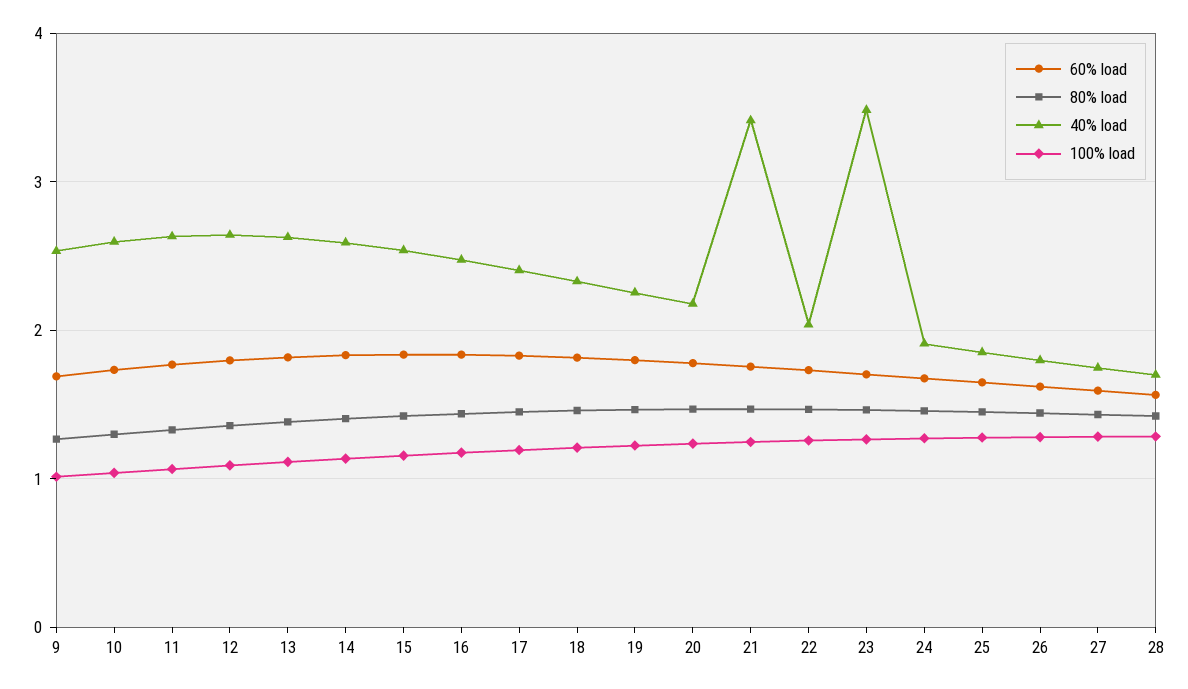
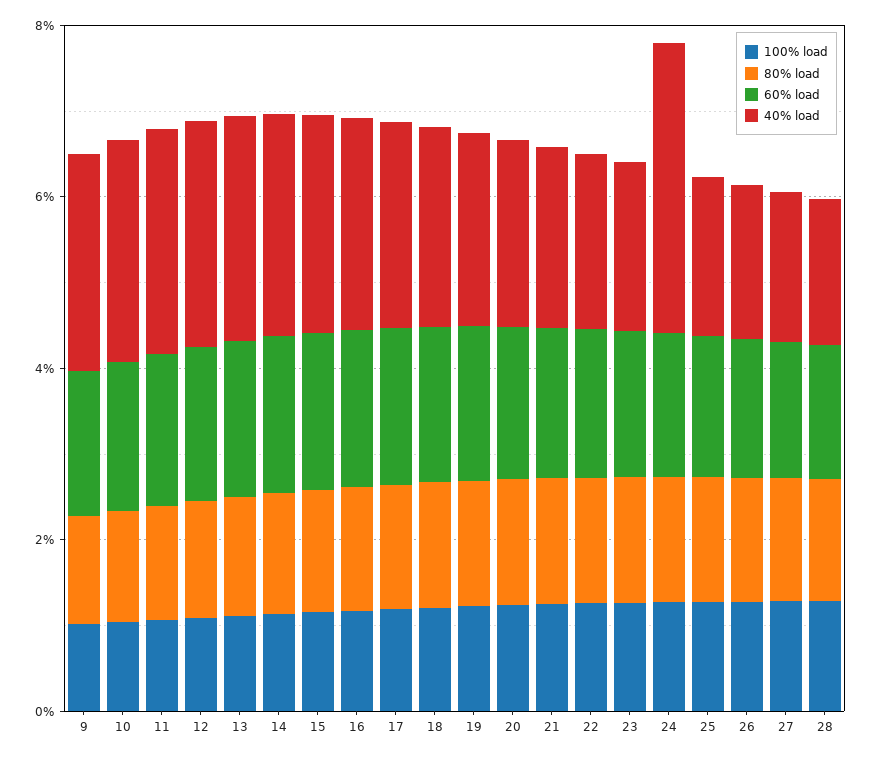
40% load, 21: 3.4 -> 2
40% load, 23: 3.5 -> 2
40% load, 24: 1.9 -> 3.5

